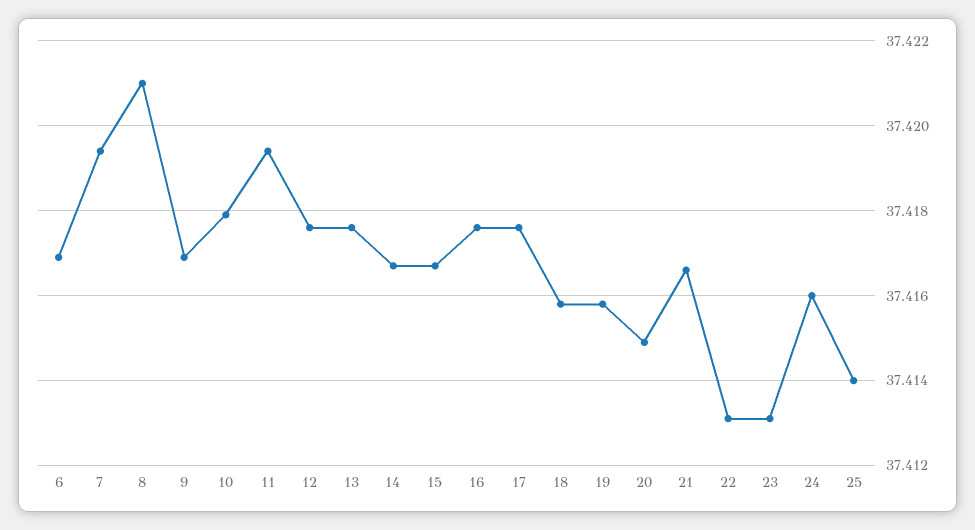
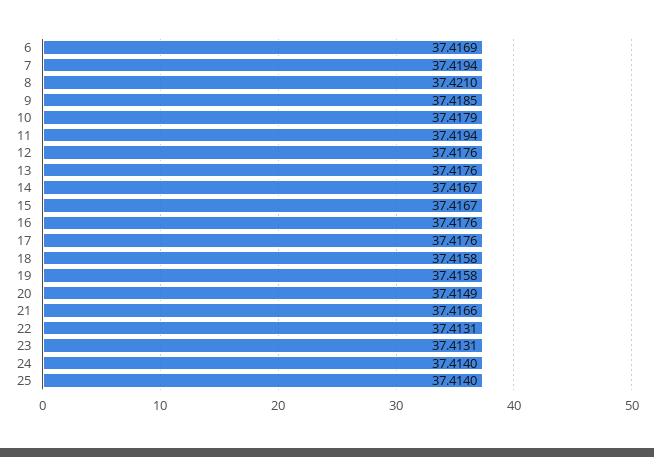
9: 37.417 -> 37.4185
24: 37.416 -> 37.414

